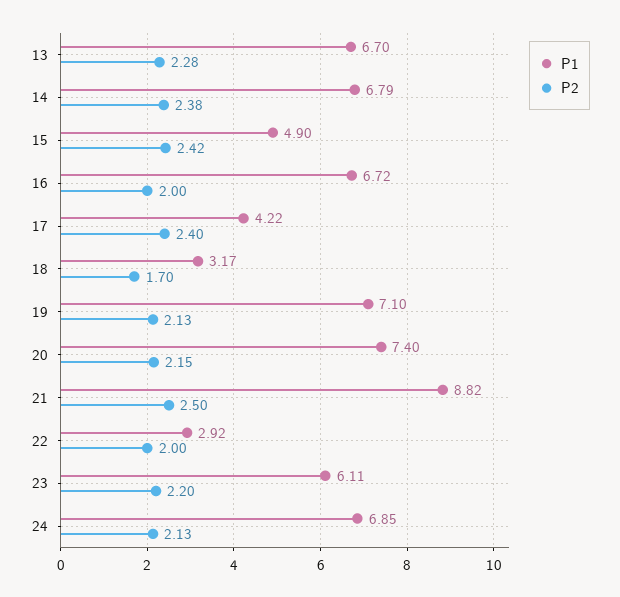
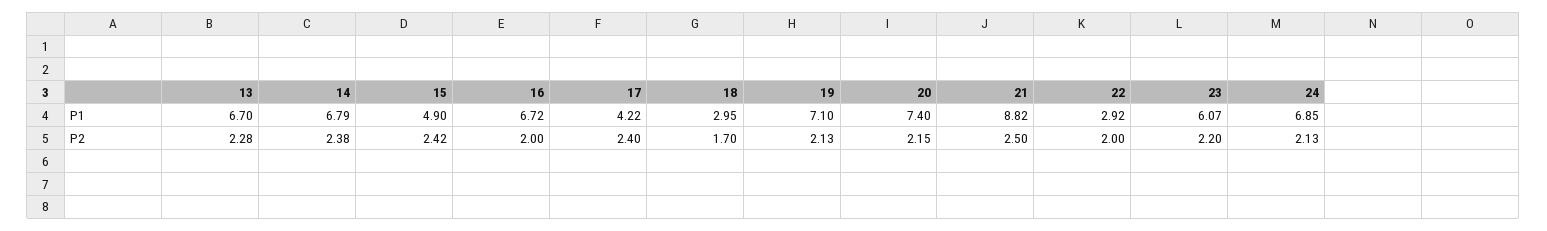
P1, 18: 3.17 -> 2.95
P1, 23: 6.11 -> 6.07

